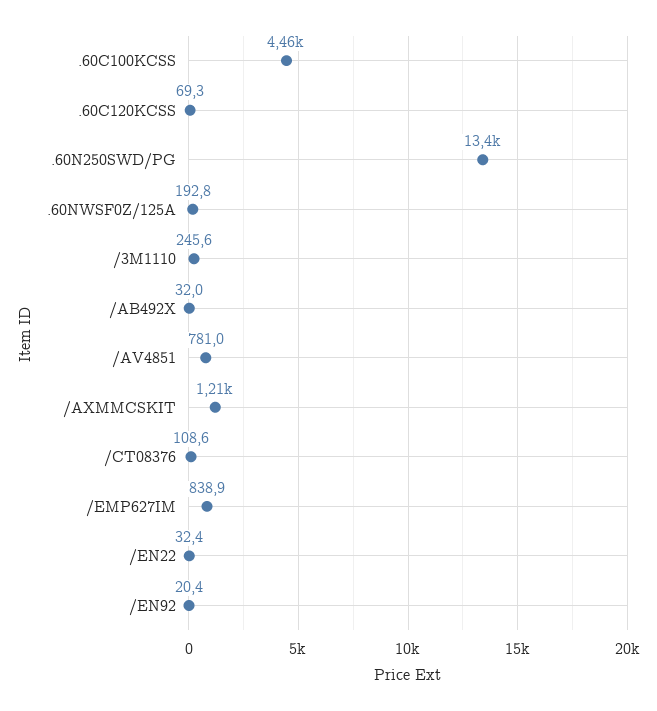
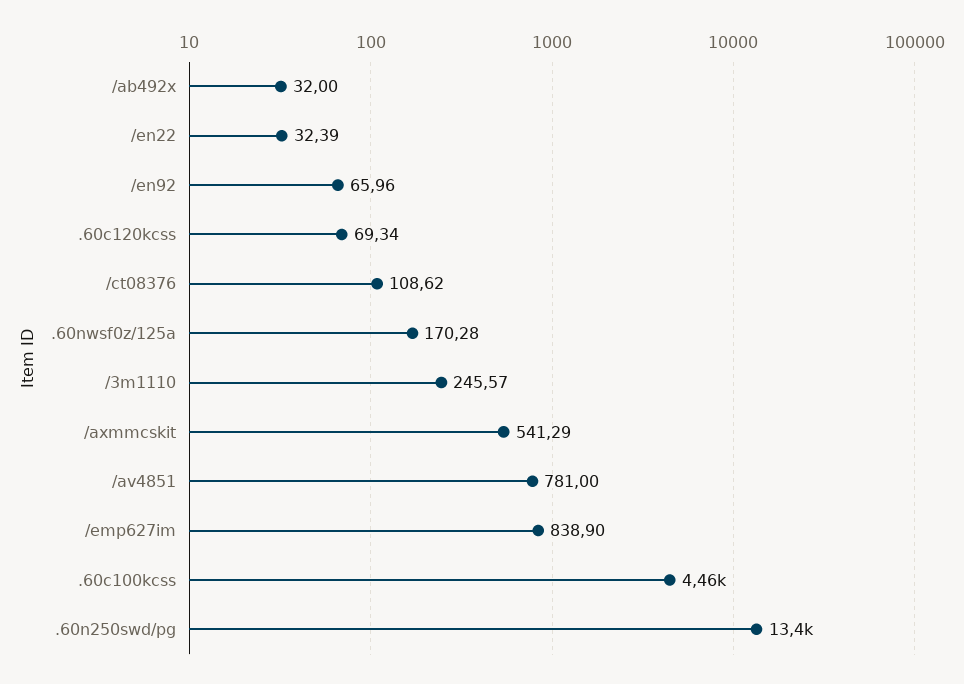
.60NWSF0Z/125A: 192.8 -> 170.28
/AXMMCSKIT: 1210 -> 541.29
/EN92: 20.4 -> 65.96

